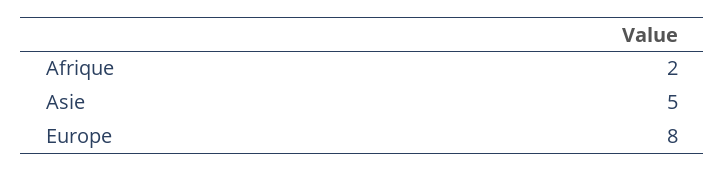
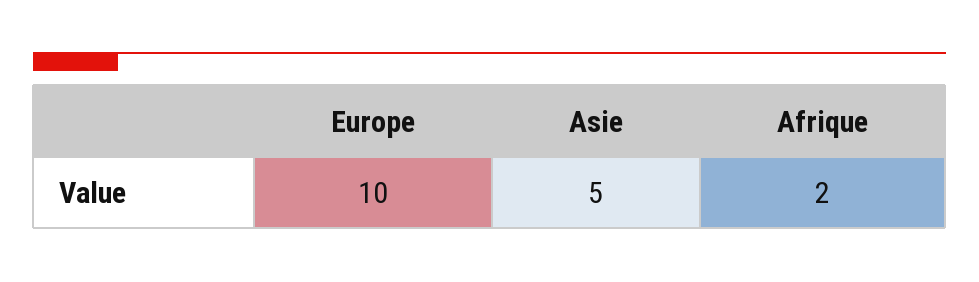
Europe: 8 -> 10

